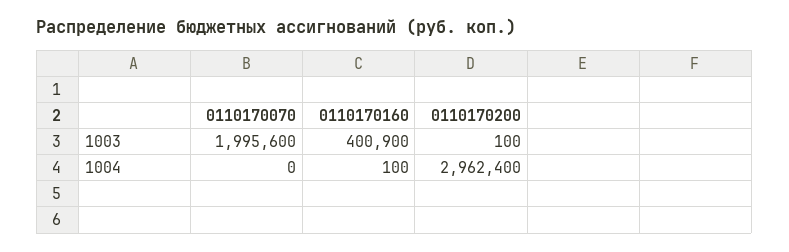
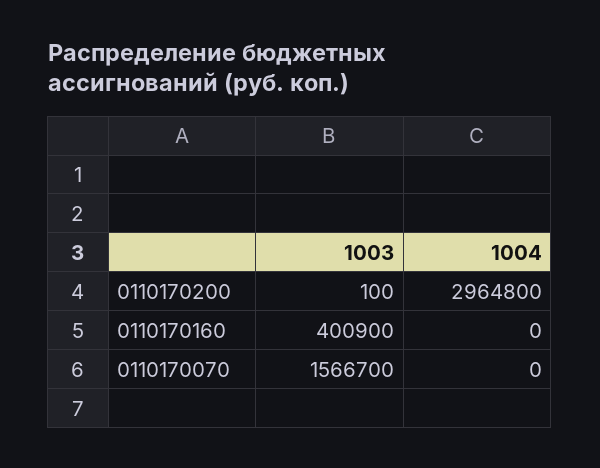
0110170070, 1003: 1995600 -> 1566700
0110170160, 1004: 100 -> 0
0110170200, 1004: 2962400 -> 2964800

